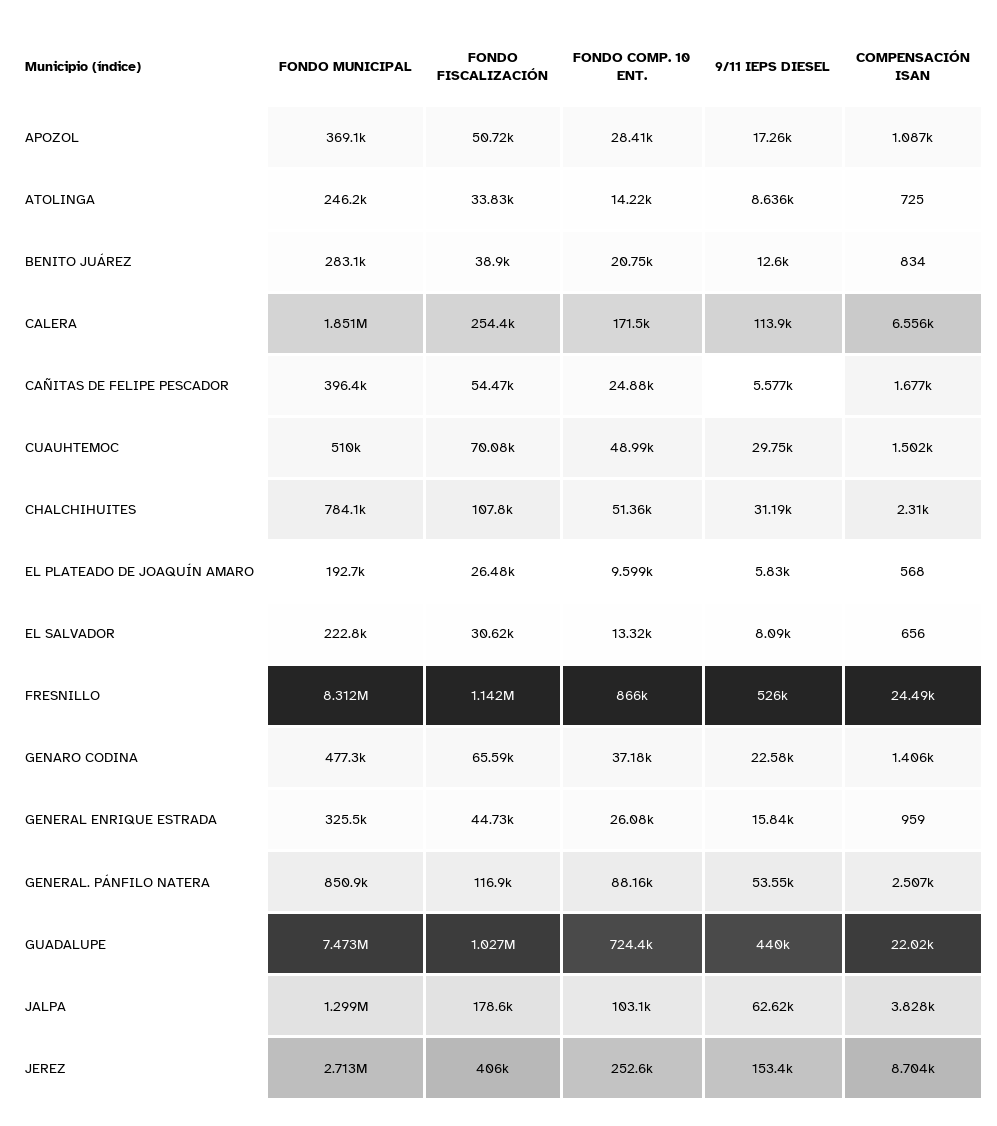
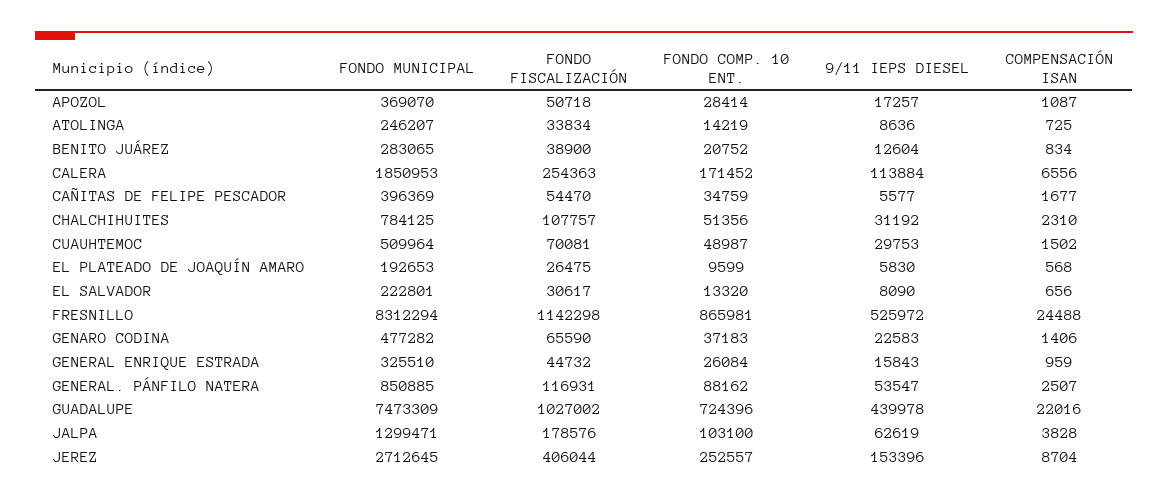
FONDO COMP. 10 ENT., CAÑITAS DE FELIPE PESCADOR: 24880 -> 34759

